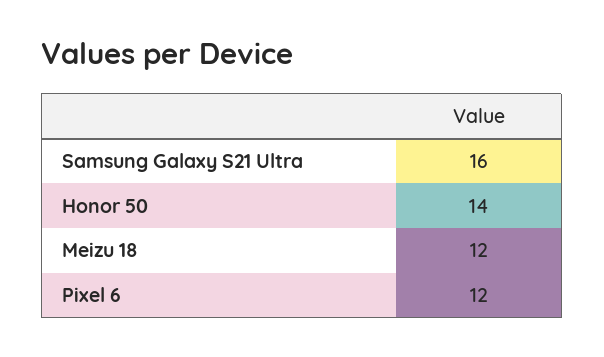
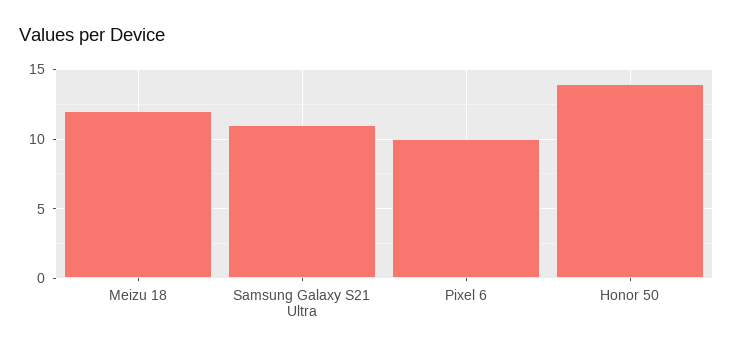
Samsung Galaxy S21 Ultra: 16 -> 11
Pixel 6: 12 -> 10

